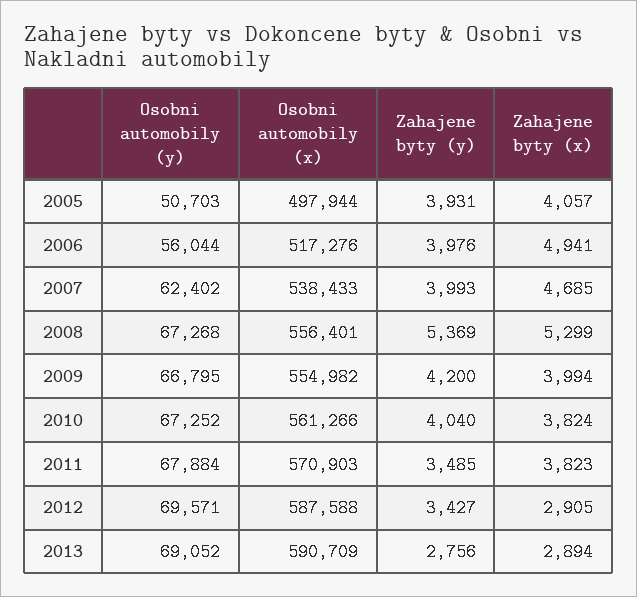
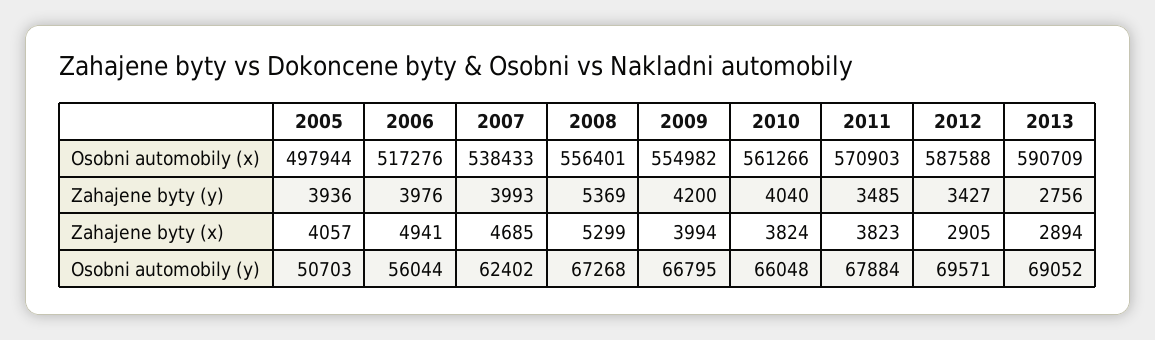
Zahajene byty (y), 2005: 3931 -> 3936
Osobni automobily (y), 2010: 67252 -> 66048

